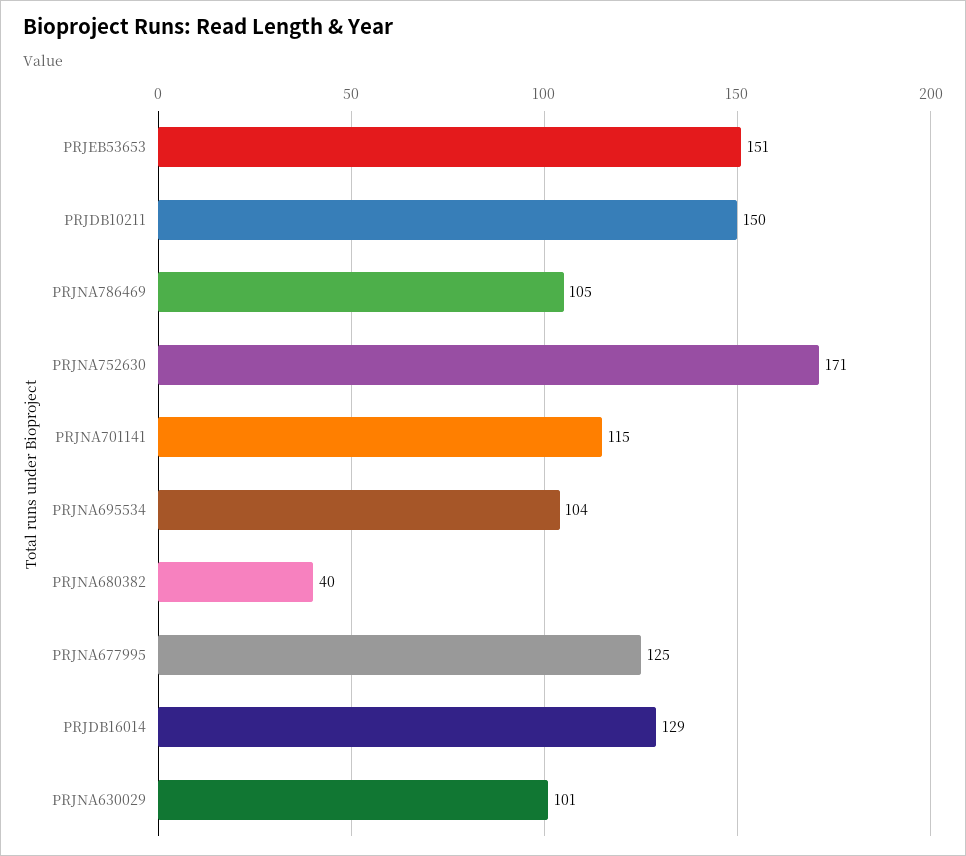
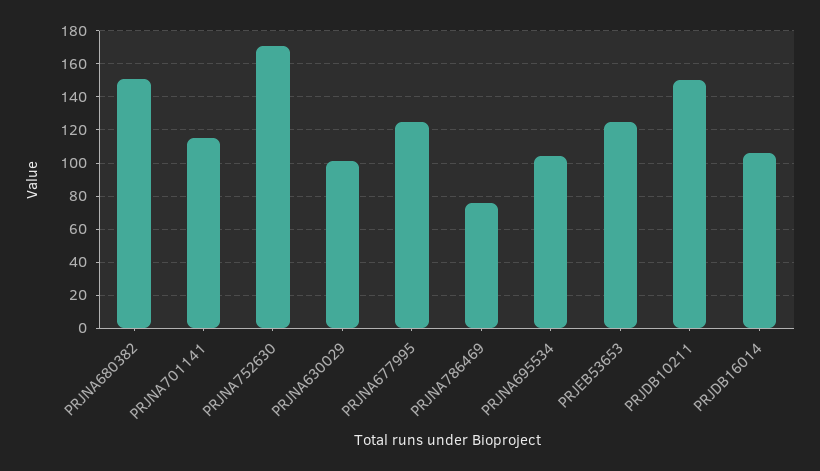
PRJEB53653: 151 -> 125
PRJNA786469: 105 -> 75
PRJNA680382: 40 -> 150
PRJDB16014: 129 -> 105

